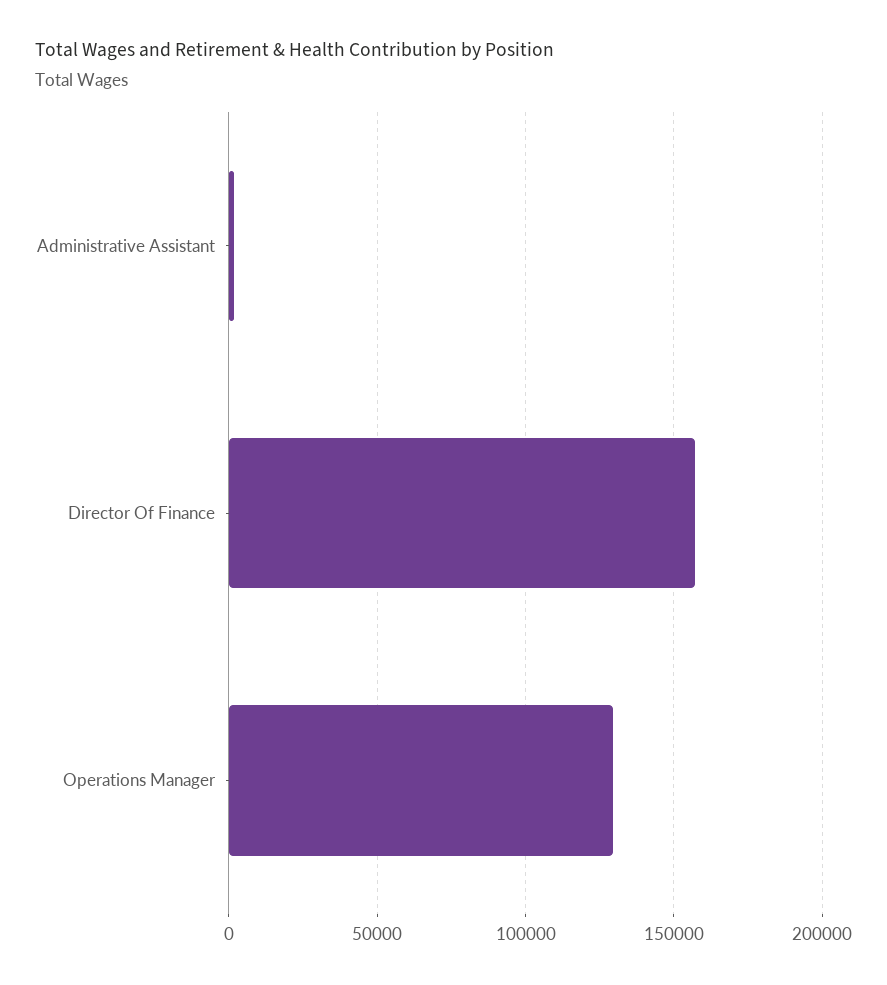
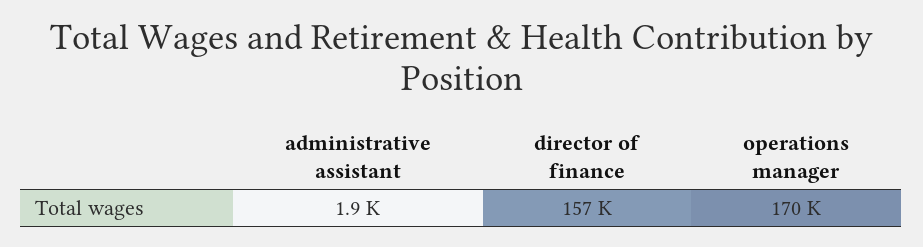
Operations Manager: 130000 -> 170000

